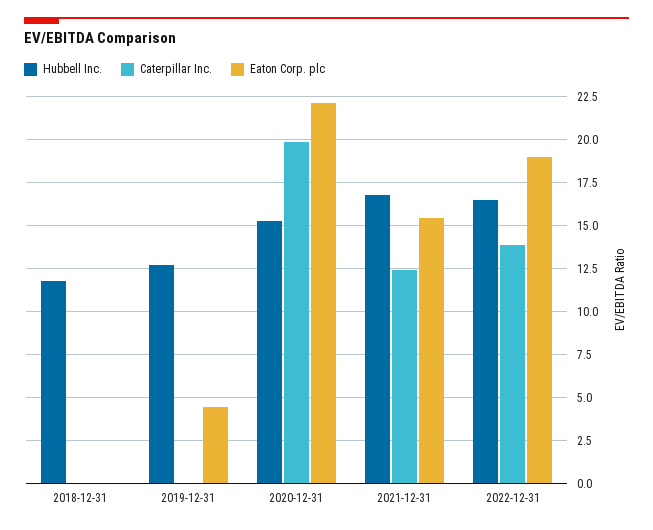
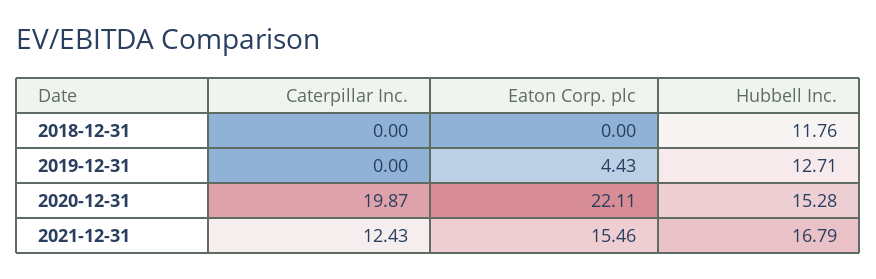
Hubbell Inc., 2022-12-31: 16.5 -> none
Caterpillar Inc., 2022-12-31: 14 -> none
Eaton Corp. plc, 2022-12-31: 19 -> none

